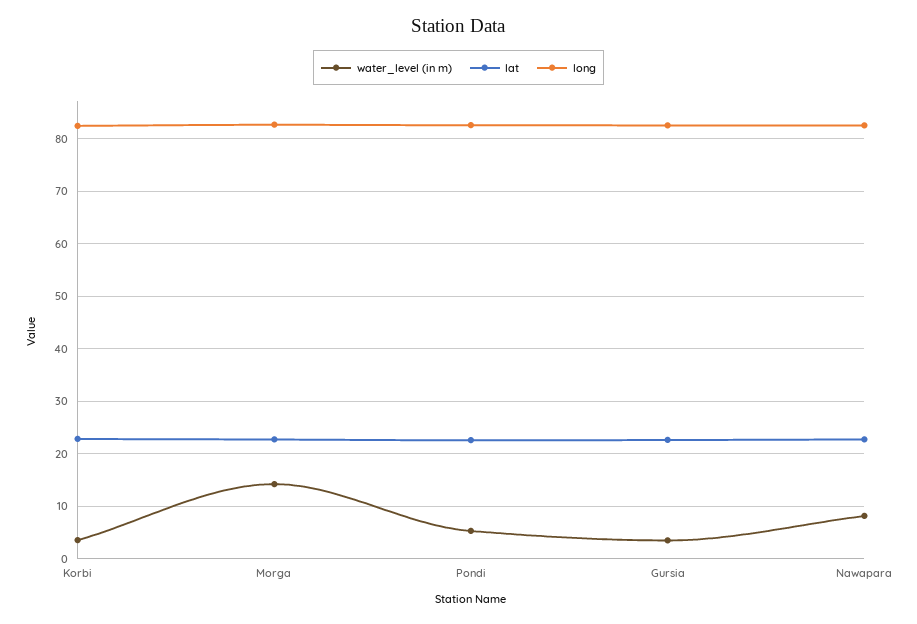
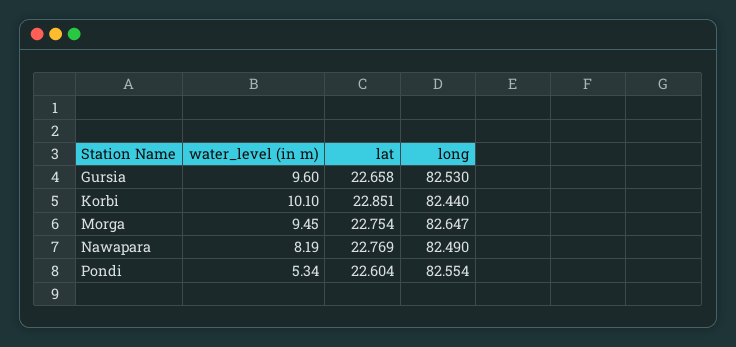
water_level (in m), Korbi: 4 -> 10.1
water_level (in m), Morga: 14 -> 9.45
water_level (in m), Gursia: 4 -> 9.6

